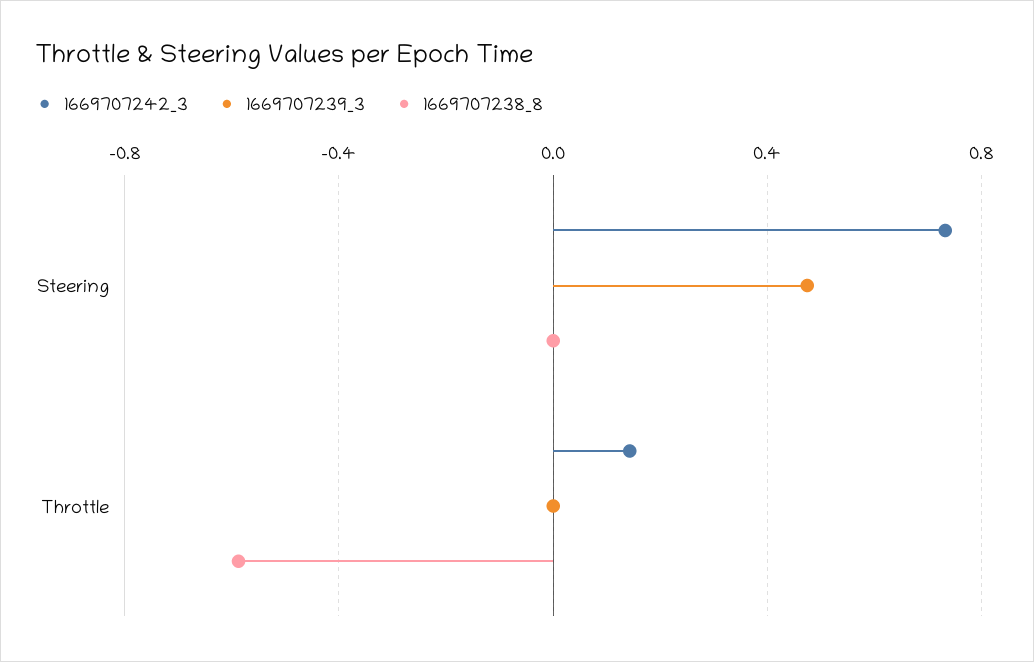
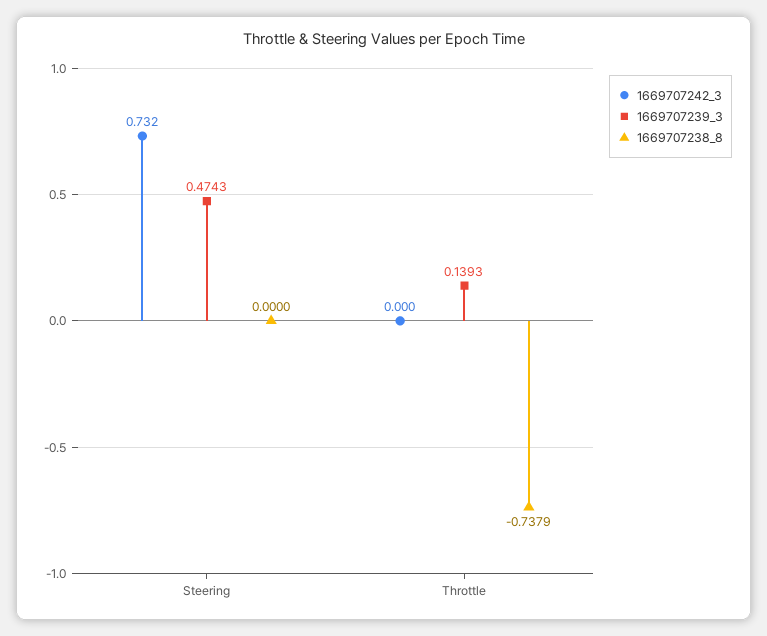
1669707242_3, Throttle: 0.15 -> 0
1669707239_3, Throttle: 0 -> 0.1393
1669707238_8, Throttle: -0.6 -> -0.7379

